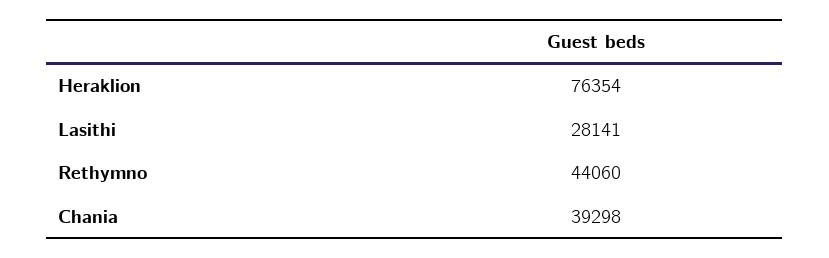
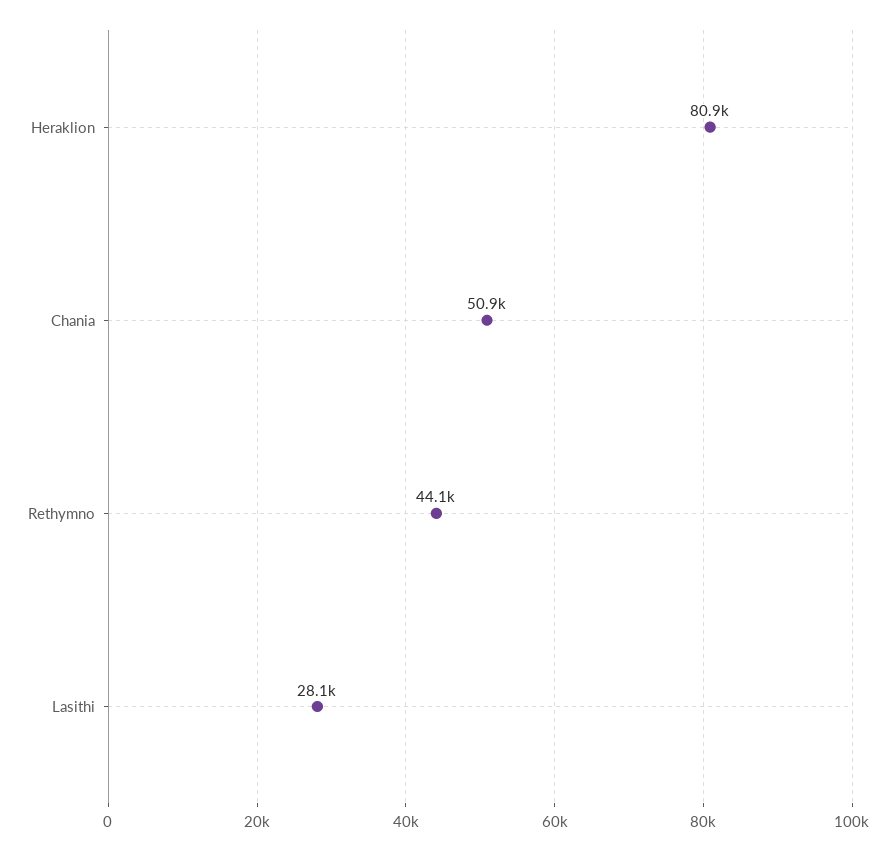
Heraklion: 76354 -> 80900
Chania: 39298 -> 50900

